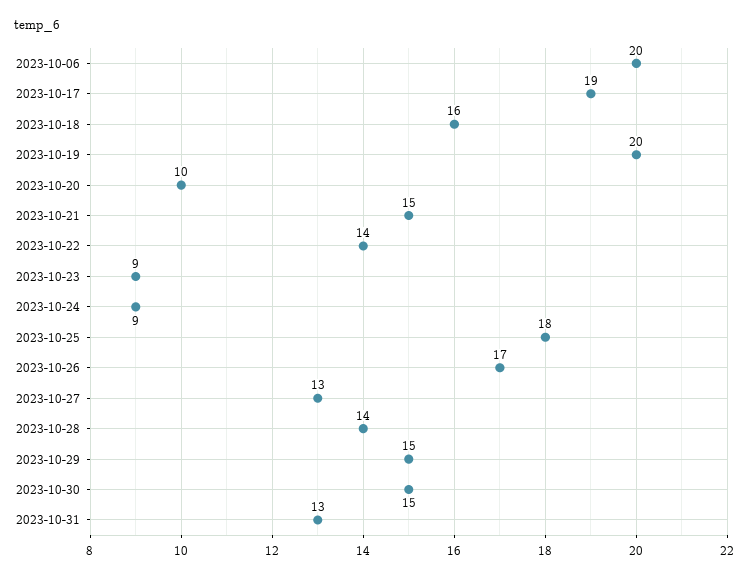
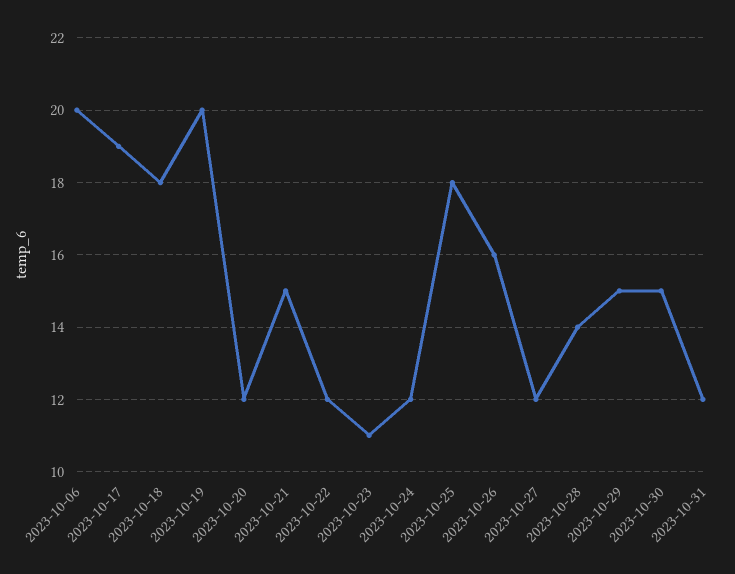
2023-10-18: 16 -> 18
2023-10-20: 10 -> 12
2023-10-22: 14 -> 12
2023-10-23: 9 -> 11
2023-10-24: 9 -> 12
2023-10-26: 17 -> 16
2023-10-27: 13 -> 12
2023-10-31: 13 -> 12

